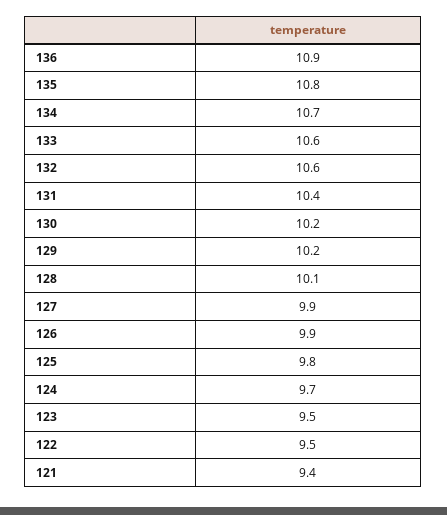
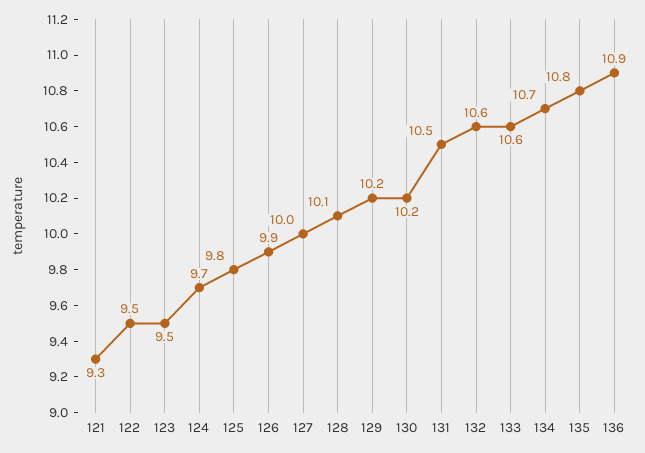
131: 10.4 -> 10.5
127: 9.9 -> 10
121: 9.4 -> 9.3

